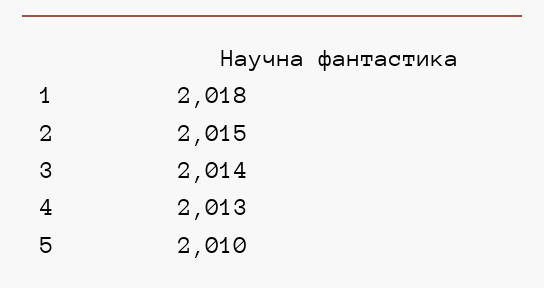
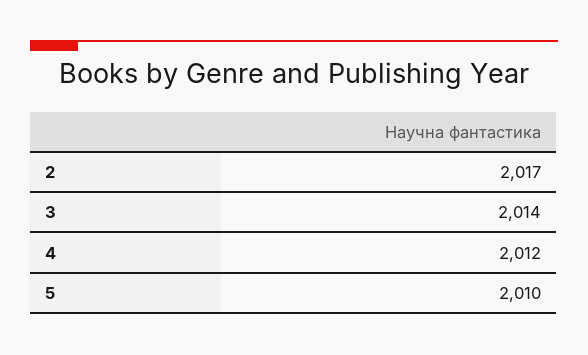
1: 2018 -> none
2: 2015 -> 2017
4: 2013 -> 2012

